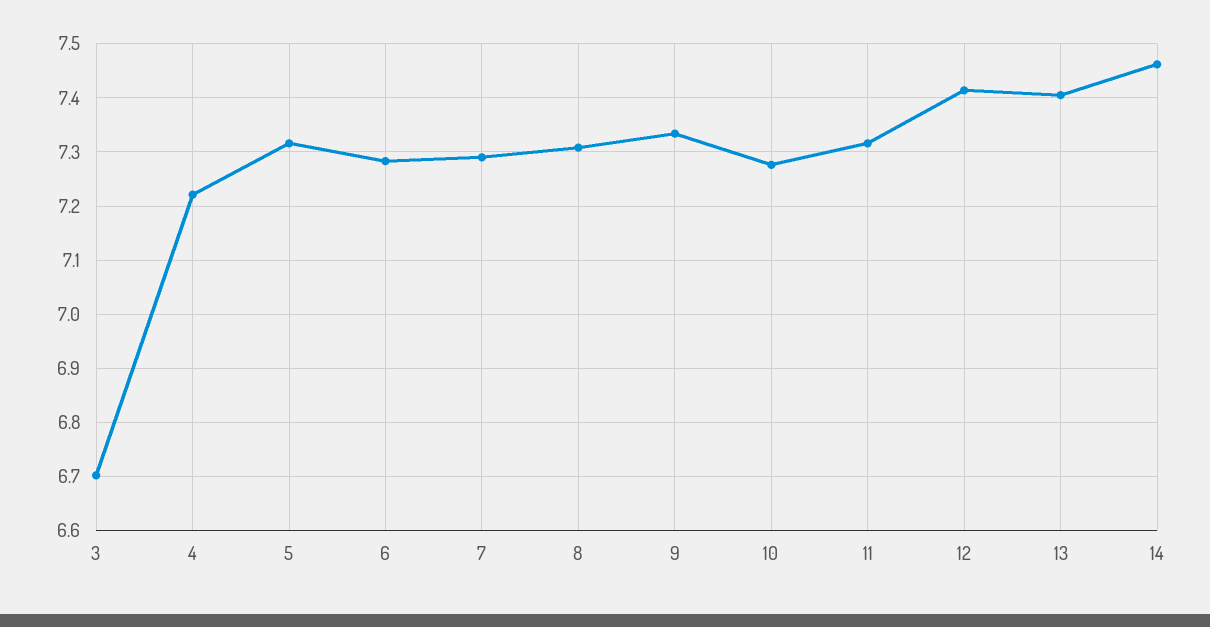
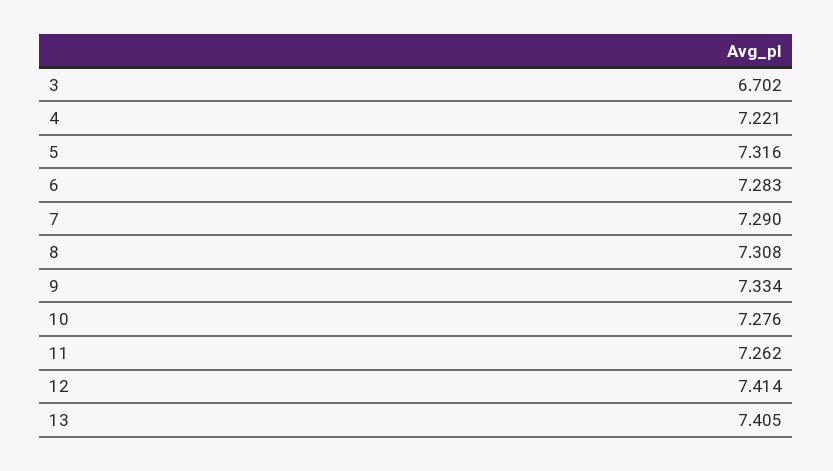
11: 7.32 -> 7.262
14: 7.46 -> none

